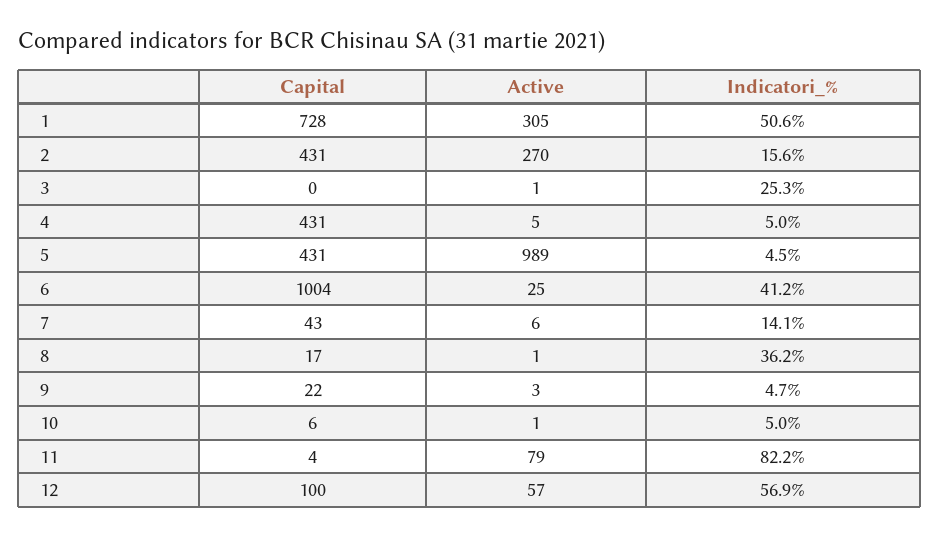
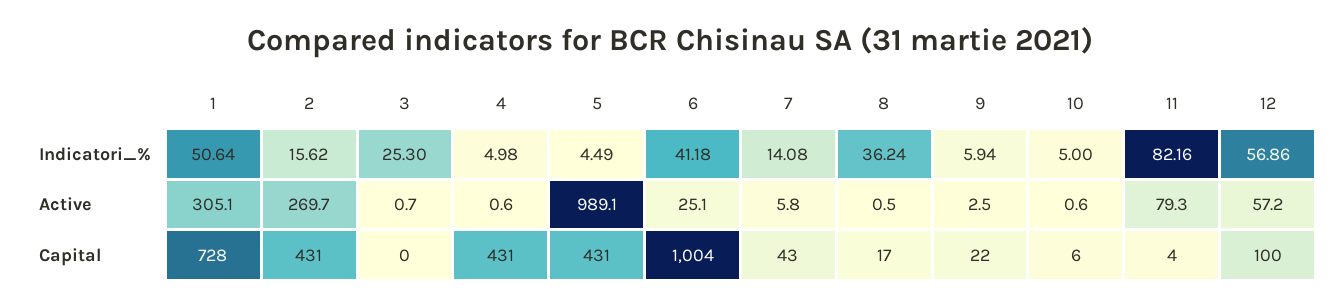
Active, 4: 5 -> 0.6
Indicatori_%, 9: 4.7 -> 5.94

